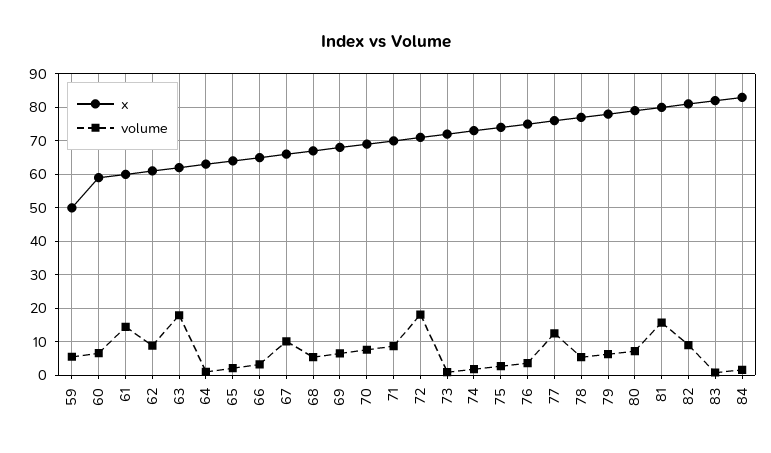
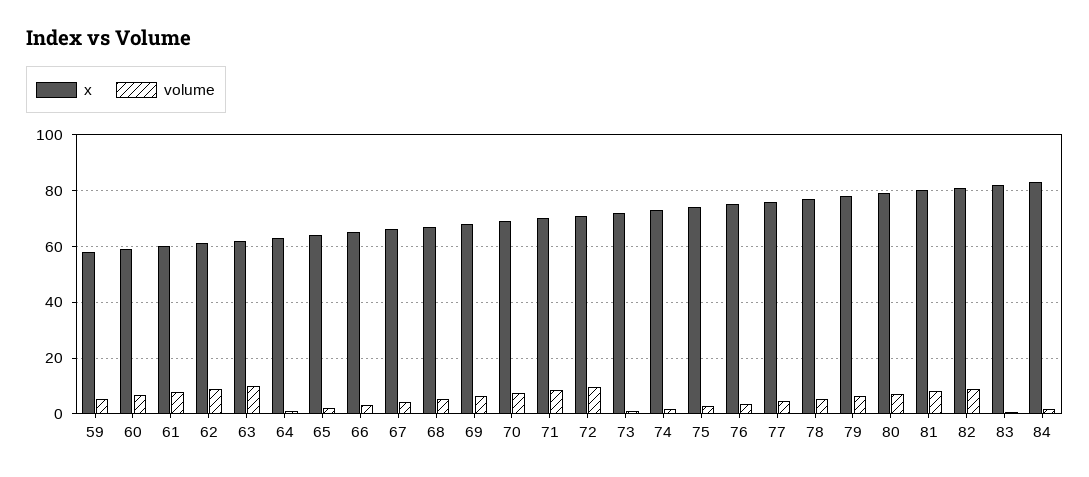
x, 59: 50 -> 57.5
volume, 61: 14 -> 7.5
volume, 63: 18 -> 10
volume, 67: 10 -> 5
volume, 72: 18 -> 10
volume, 77: 12 -> 5
volume, 81: 16 -> 7.5

